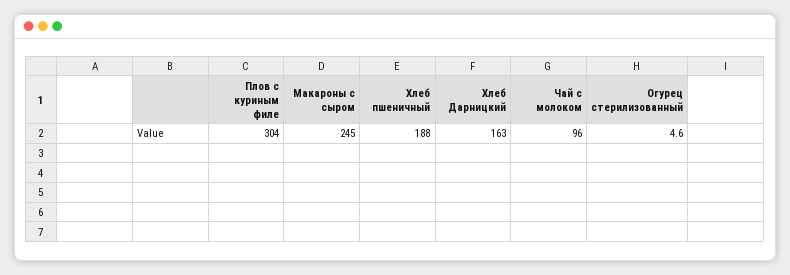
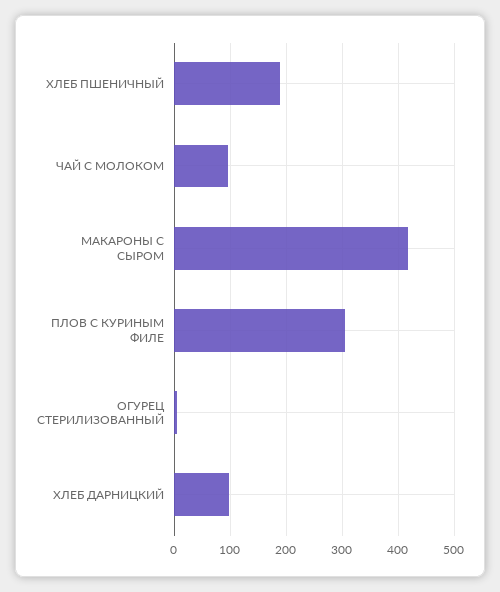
Макароны с сыром: 245 -> 420
Хлеб Дарницкий: 163 -> 100

